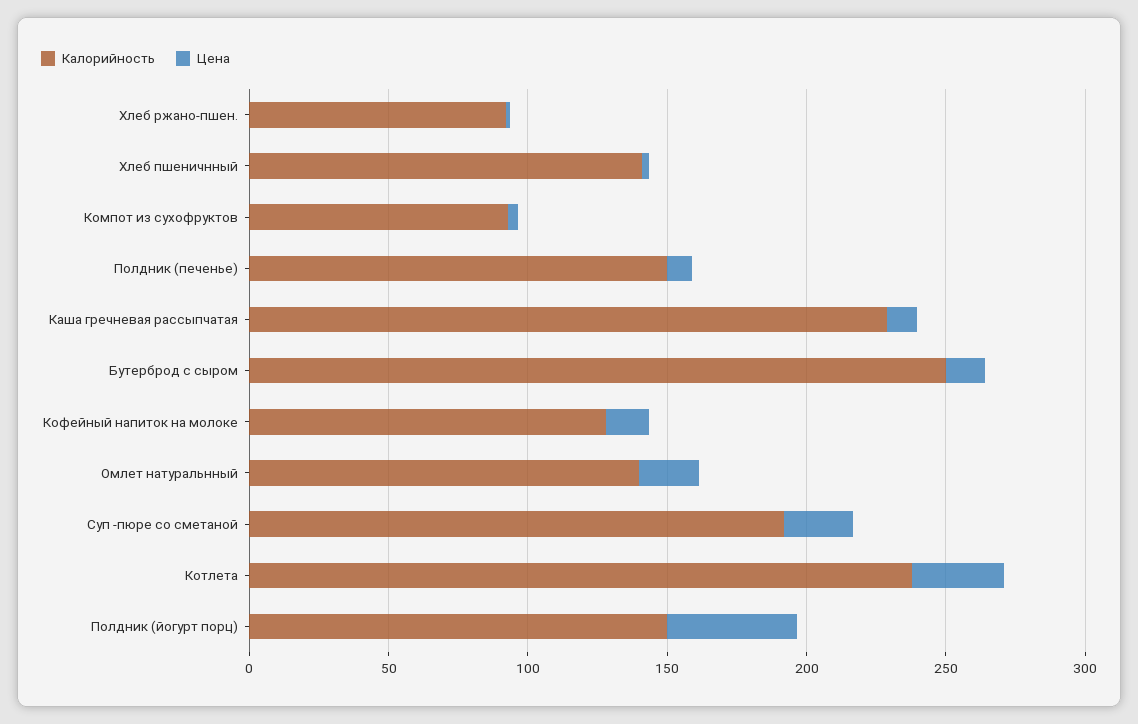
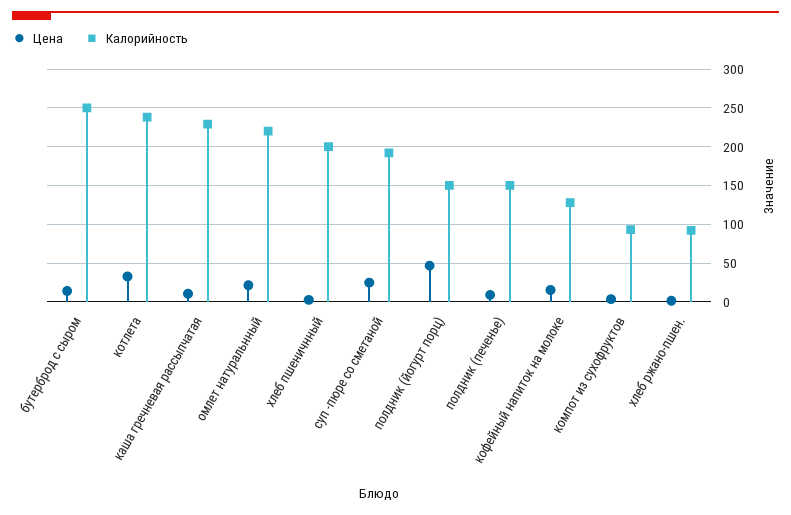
Калорийность, Хлеб пшеничнный: 140 -> 200
Калорийность, Омлет натуральнный: 140 -> 220

